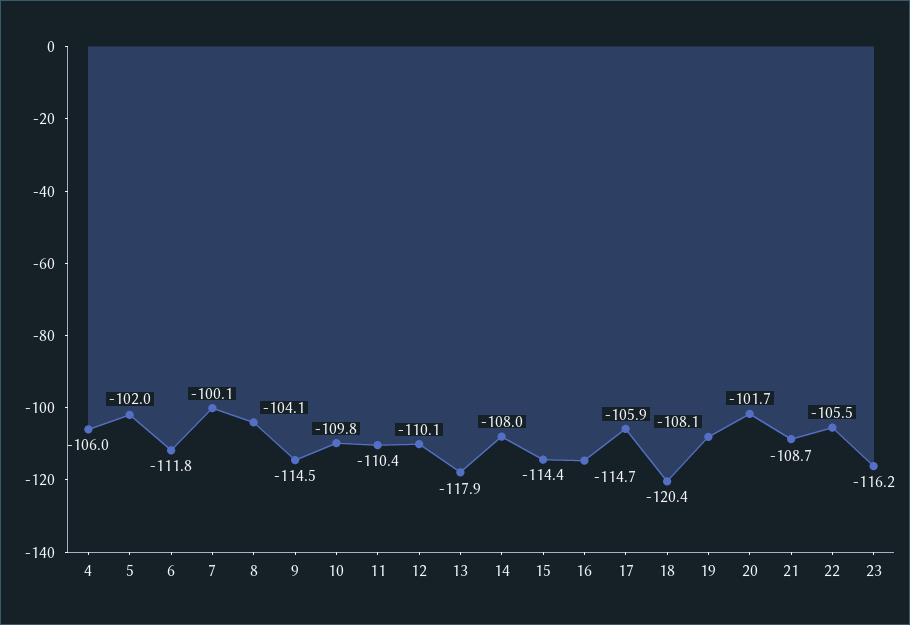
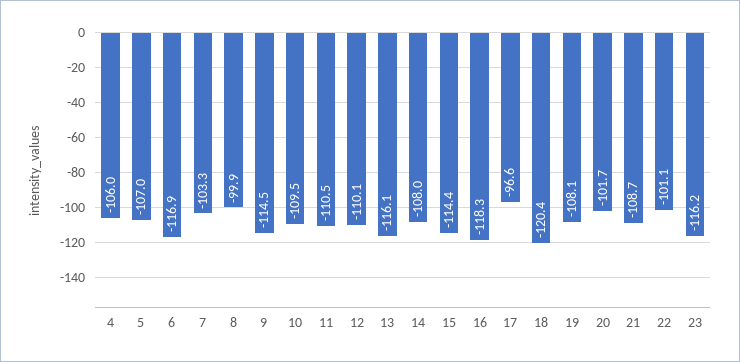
5: -102 -> -107
6: -111.8 -> -116.9
7: -100.1 -> -103.3
8: -104.1 -> -99.9
10: -109.8 -> -109.5
11: -110.4 -> -110.5
13: -117.9 -> -116.1
16: -114.7 -> -118.3
17: -105.9 -> -96.6
22: -105.5 -> -101.1

